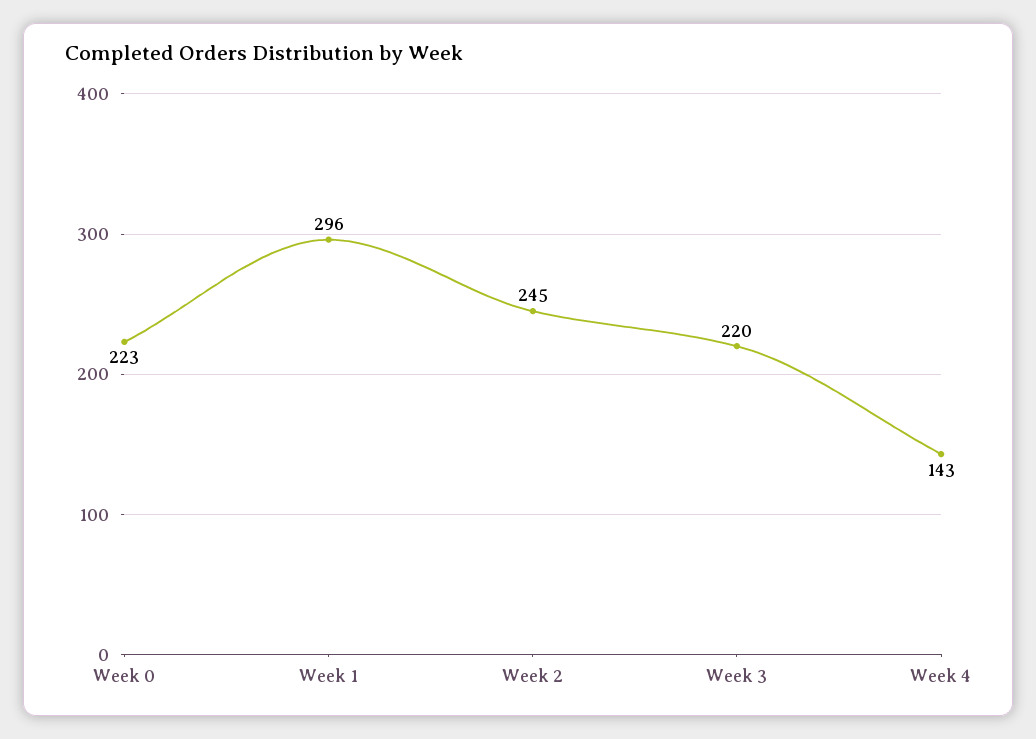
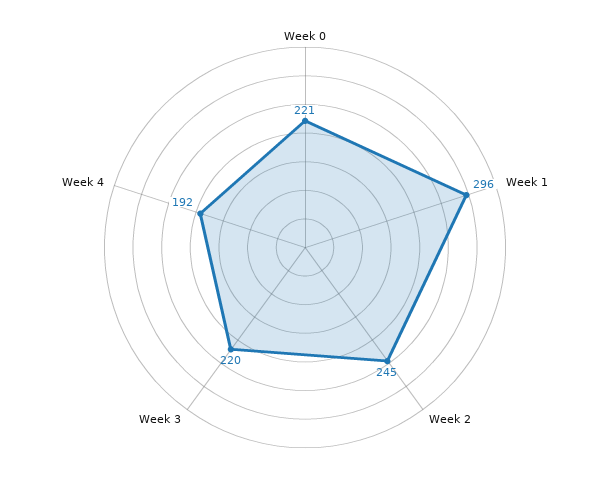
Week 0: 223 -> 221
Week 4: 143 -> 192

